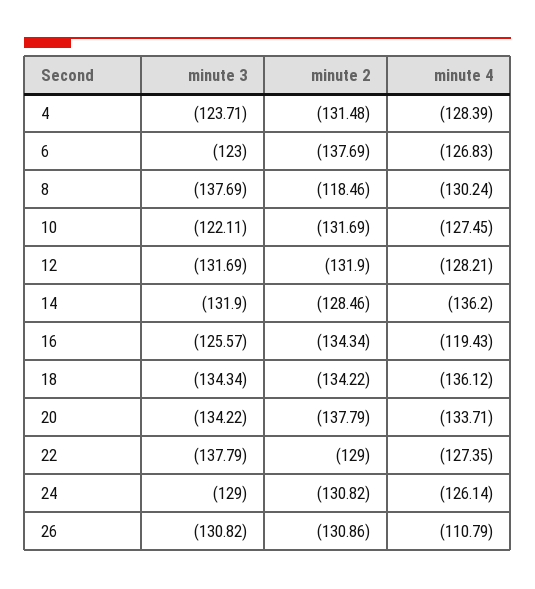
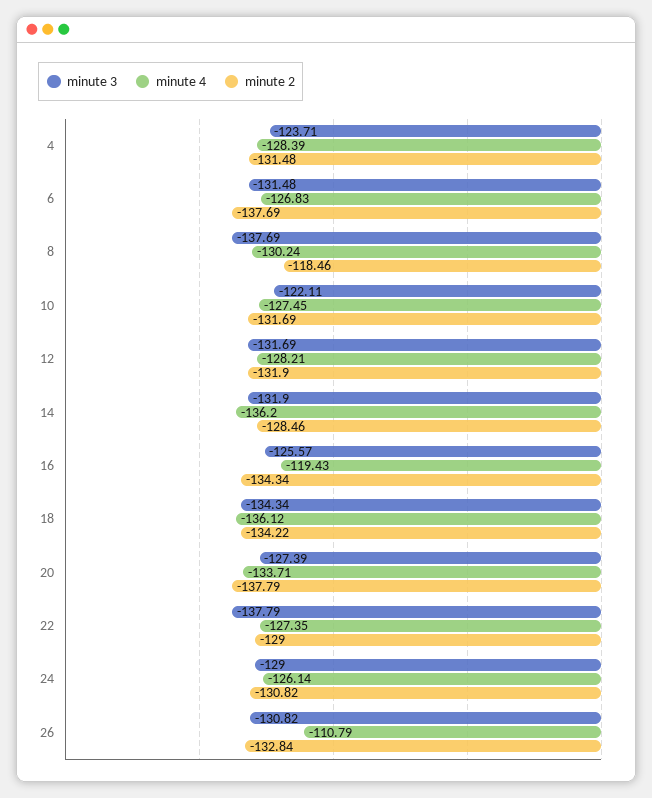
minute 3, 6: -123 -> -131.48
minute 3, 20: -134.22 -> -127.39
minute 2, 26: -130.86 -> -132.84

